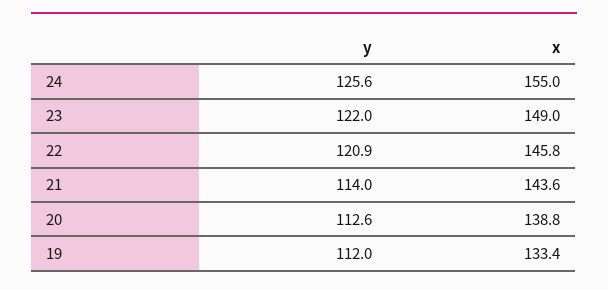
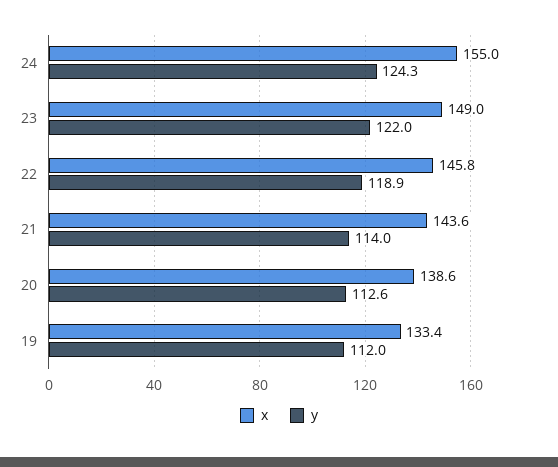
y, 24: 125.6 -> 124.3
y, 22: 120.9 -> 118.9
x, 20: 138.8 -> 138.6

